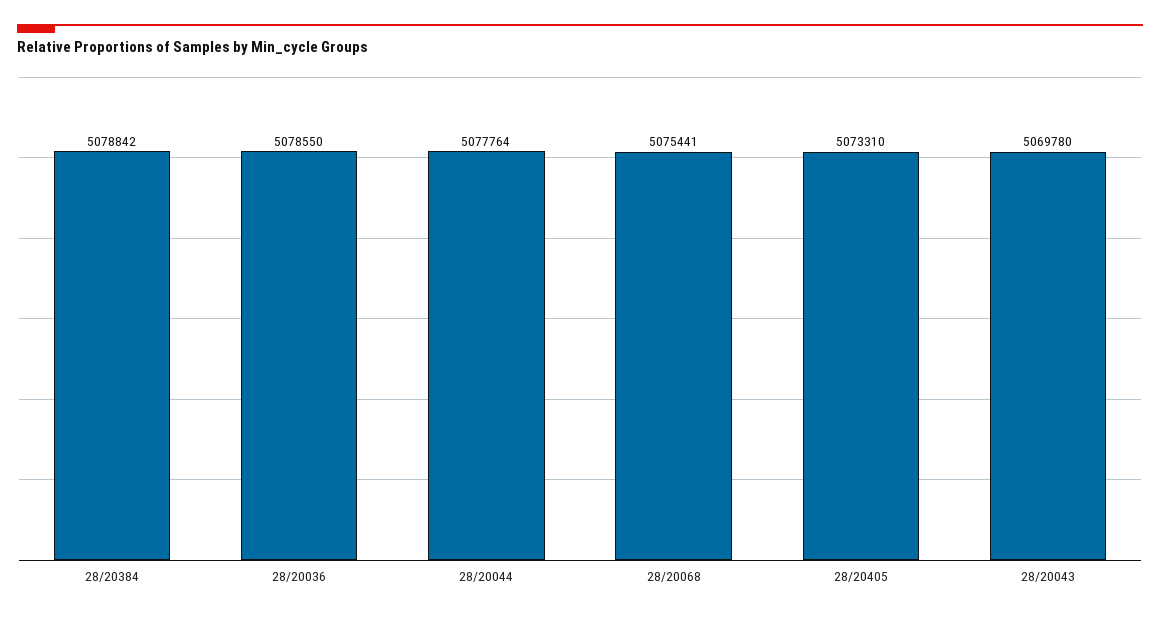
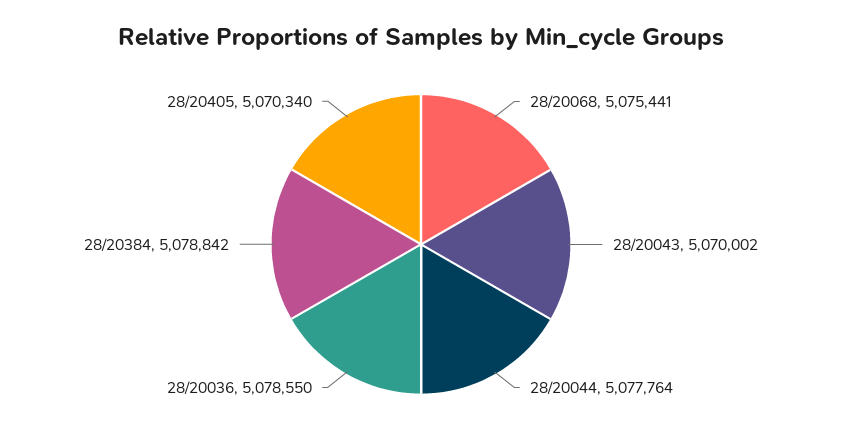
28/20405: 5073310 -> 5070340
28/20043: 5069780 -> 5070002

